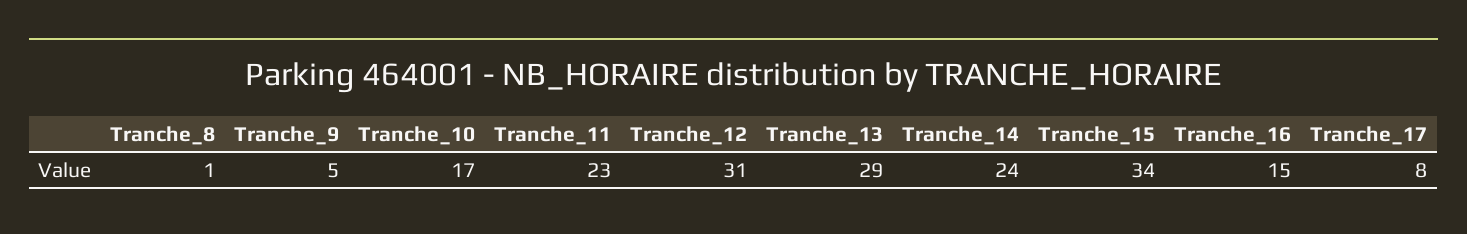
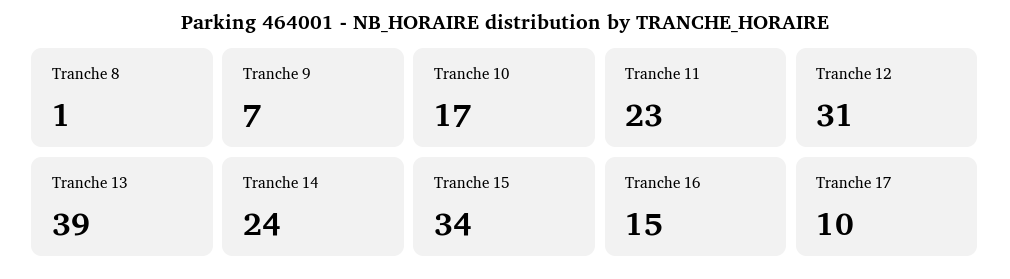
Tranche_9: 5 -> 7
Tranche_13: 29 -> 39
Tranche_17: 8 -> 10

